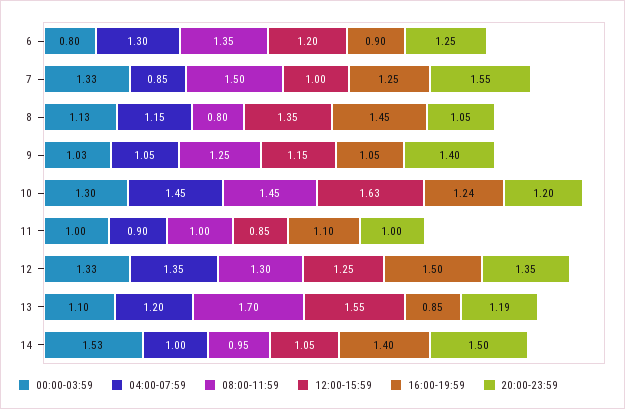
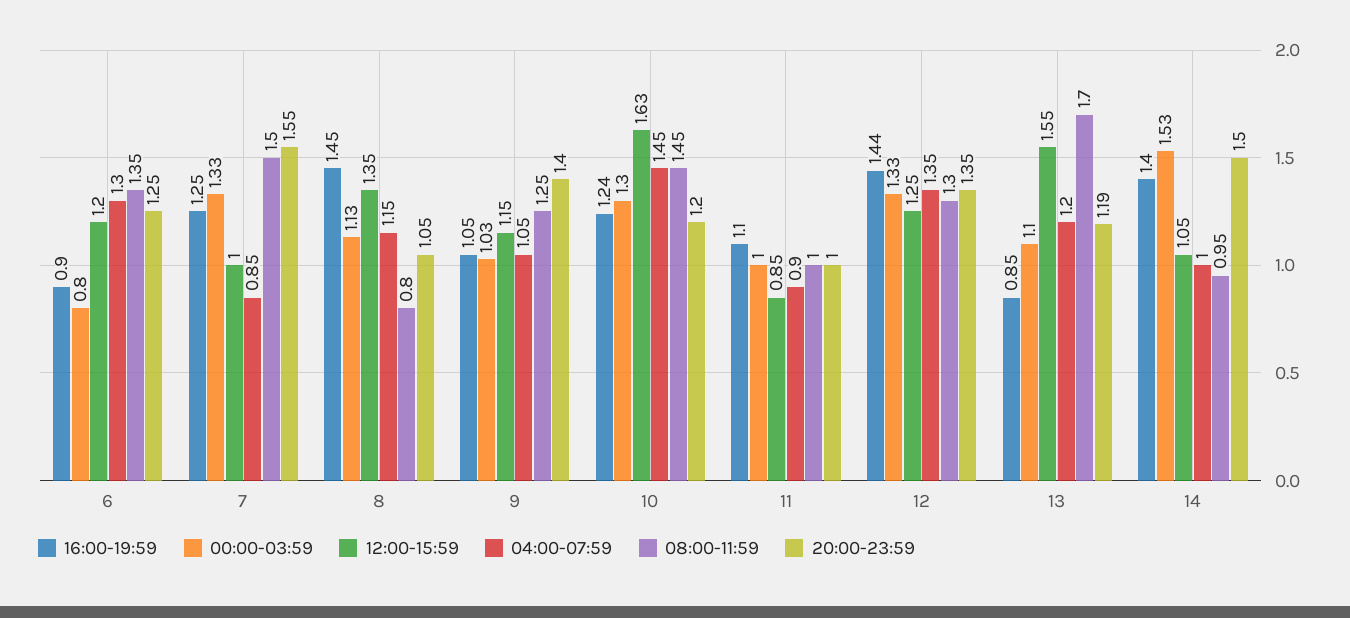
16:00-19:59, 12: 1.5 -> 1.44

